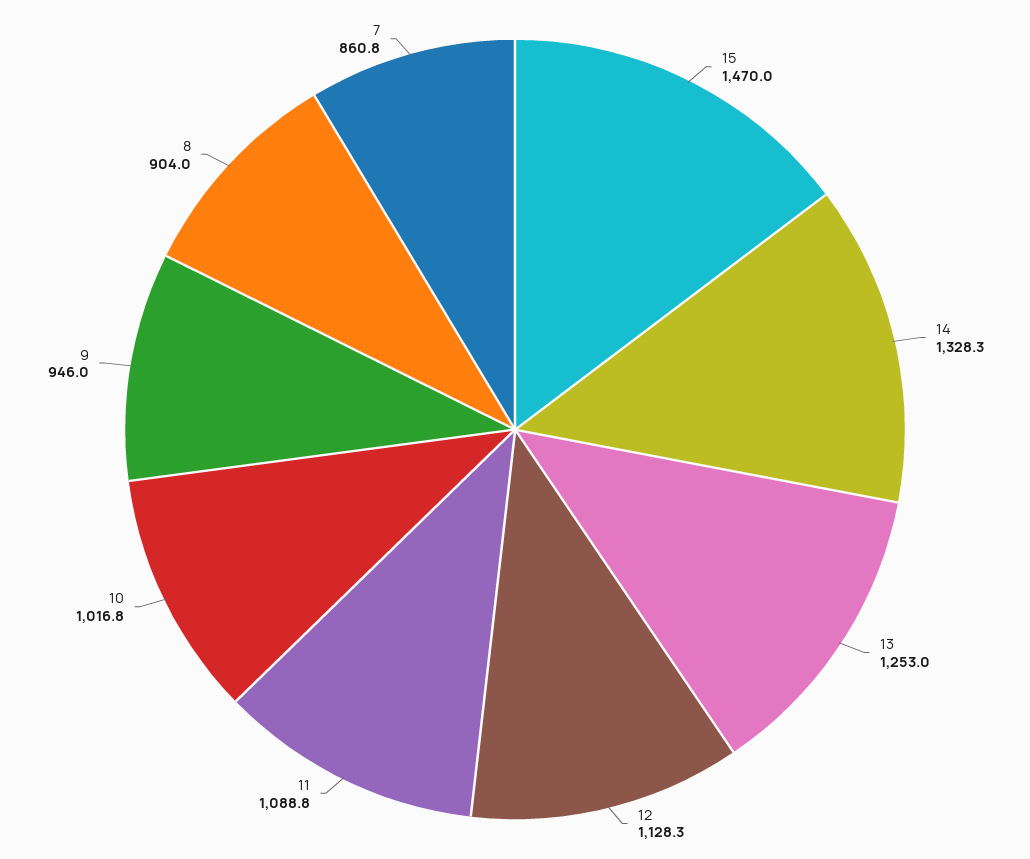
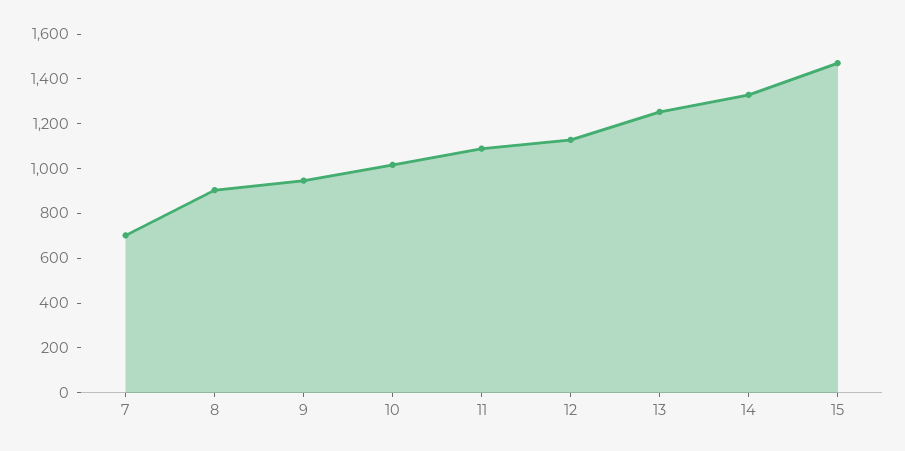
7: 860.8 -> 700

